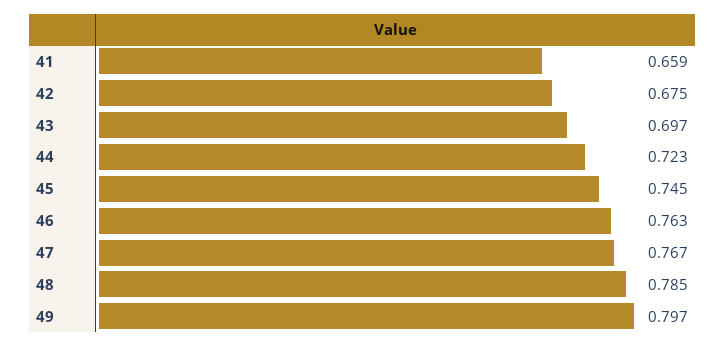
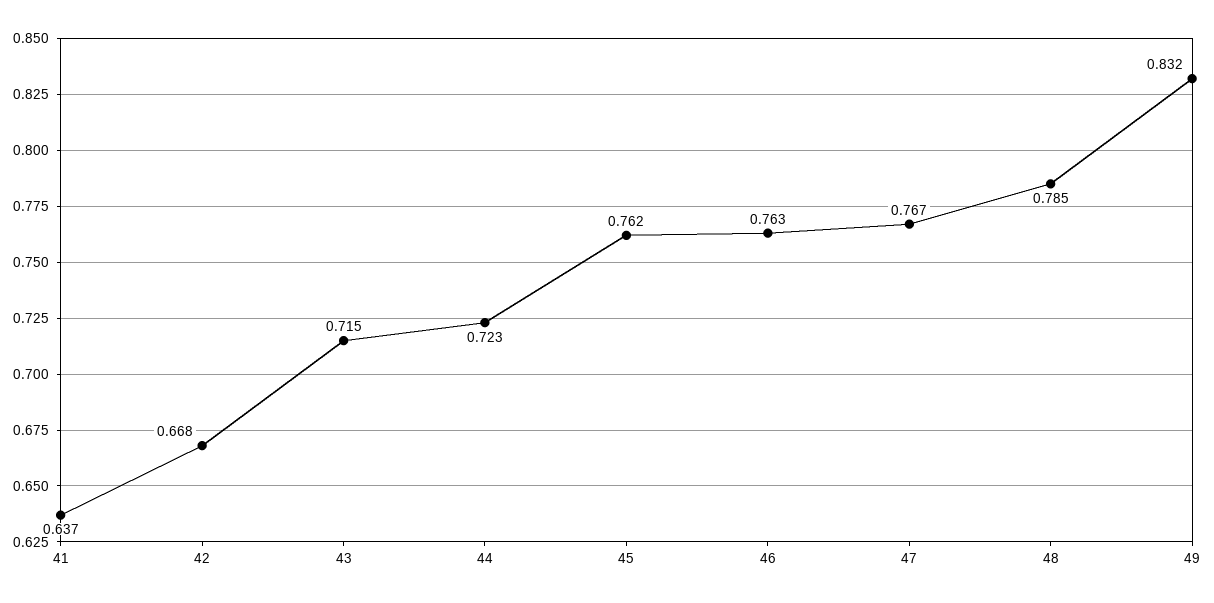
41: 0.659 -> 0.637
42: 0.675 -> 0.668
43: 0.697 -> 0.715
45: 0.745 -> 0.762
49: 0.797 -> 0.832

